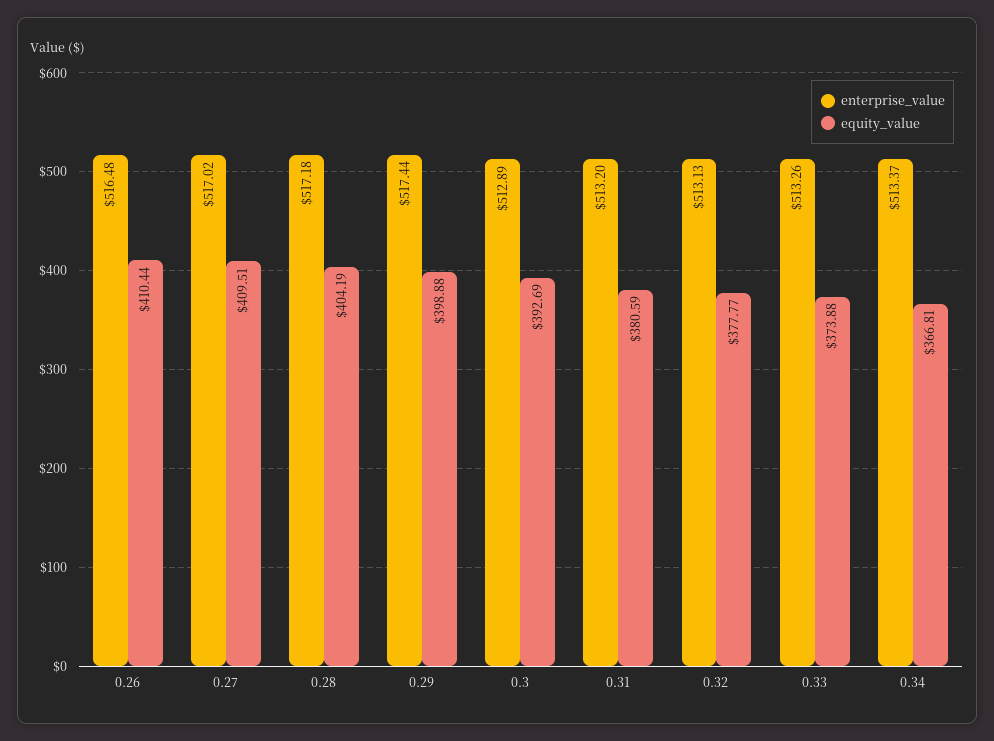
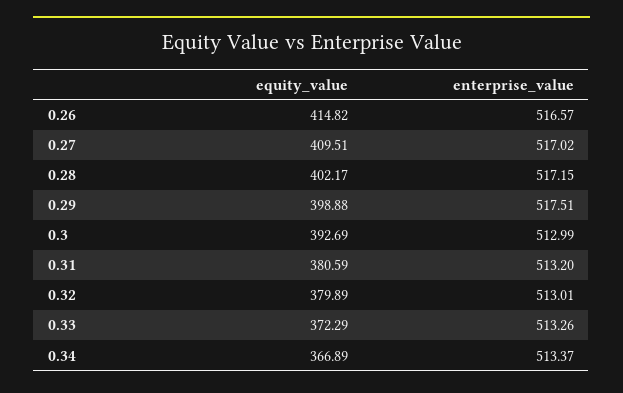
enterprise_value, 0.26: 516.48 -> 516.57
equity_value, 0.26: 410.44 -> 414.82
enterprise_value, 0.28: 517.18 -> 517.15
equity_value, 0.28: 404.19 -> 402.17
enterprise_value, 0.29: 517.44 -> 517.51
enterprise_value, 0.3: 512.89 -> 512.99
enterprise_value, 0.32: 513.13 -> 513.01
equity_value, 0.32: 377.77 -> 379.89
equity_value, 0.33: 373.88 -> 372.29
equity_value, 0.34: 366.81 -> 366.89

